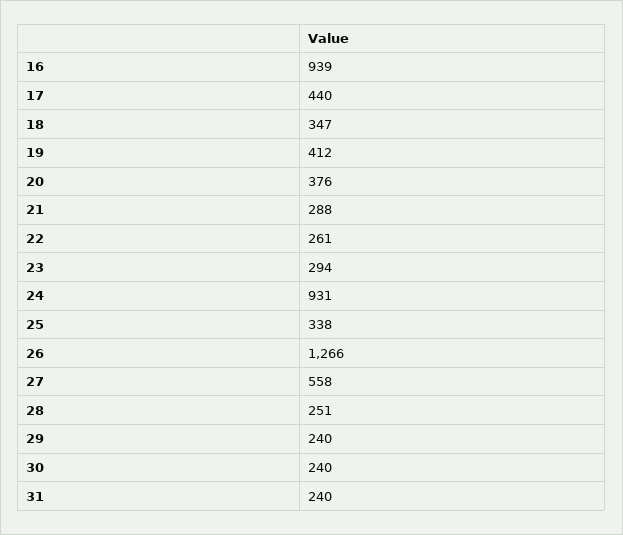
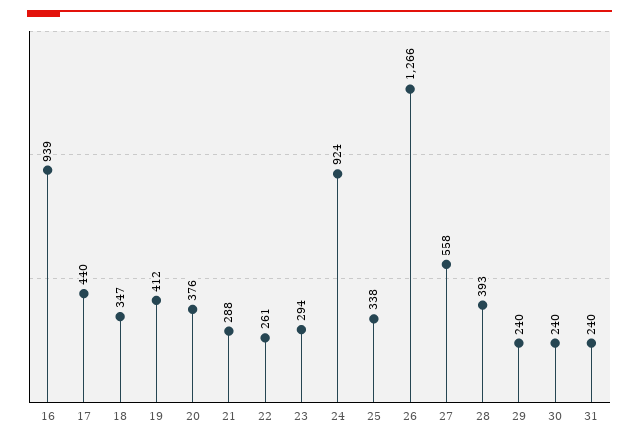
24: 931 -> 924
28: 251 -> 393

